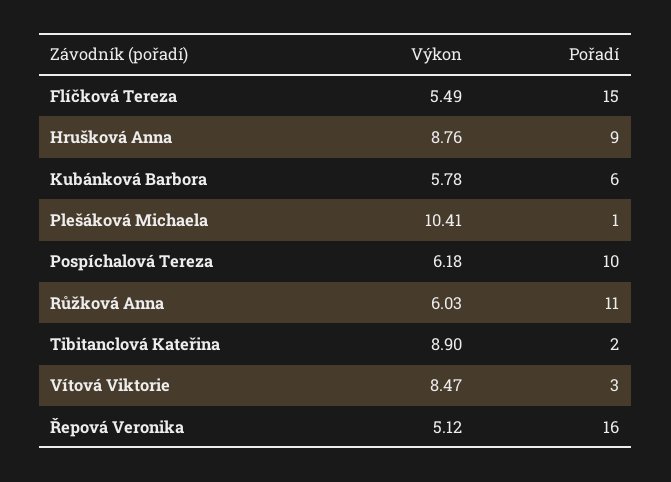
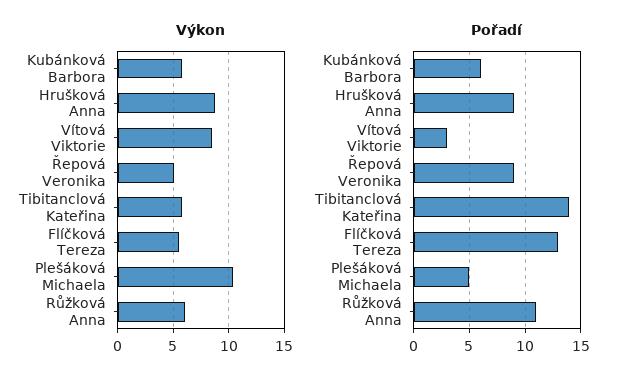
Pořadí, Flíčková Tereza: 15 -> 13
Pořadí, Plešáková Michaela: 1 -> 5
Výkon, Pospíchalová Tereza: 6.18 -> none
Pořadí, Pospíchalová Tereza: 10 -> none
Výkon, Tibitanclová Kateřina: 8.9 -> 6
Pořadí, Tibitanclová Kateřina: 2 -> 14
Pořadí, Řepová Veronika: 16 -> 9

